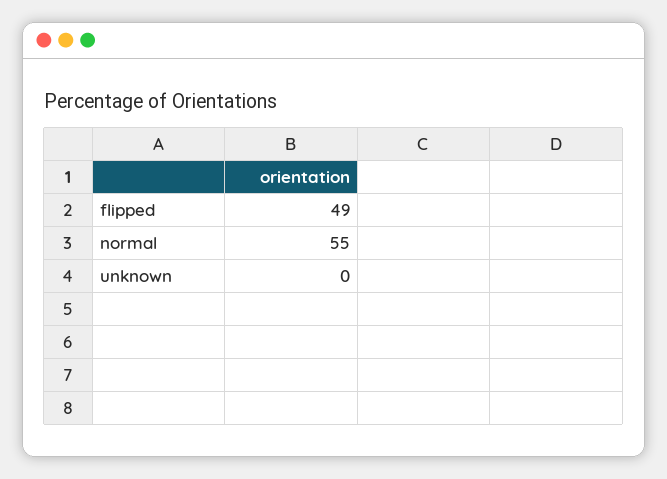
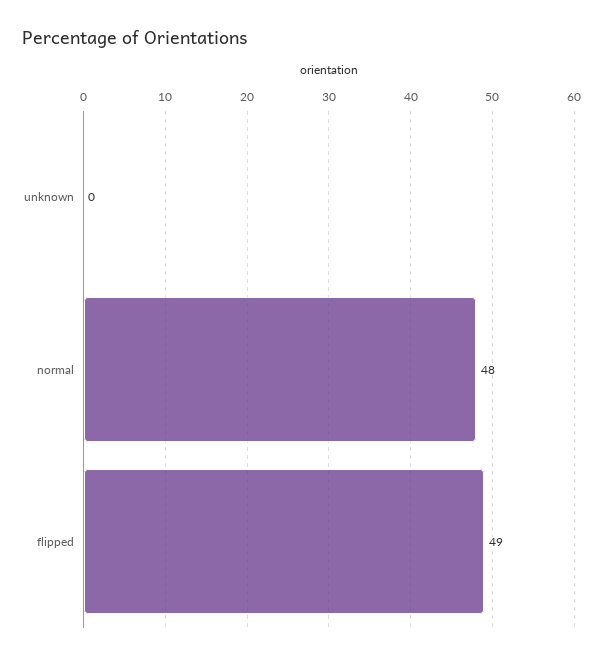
normal: 55 -> 48

